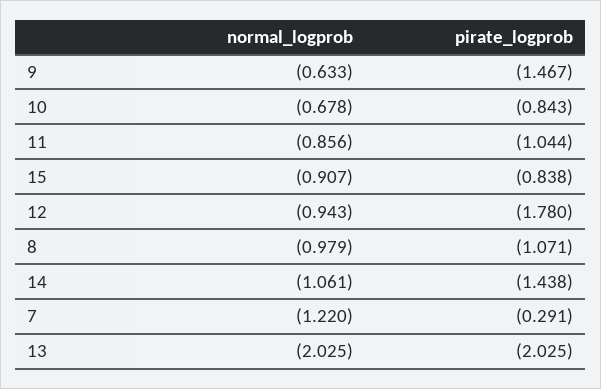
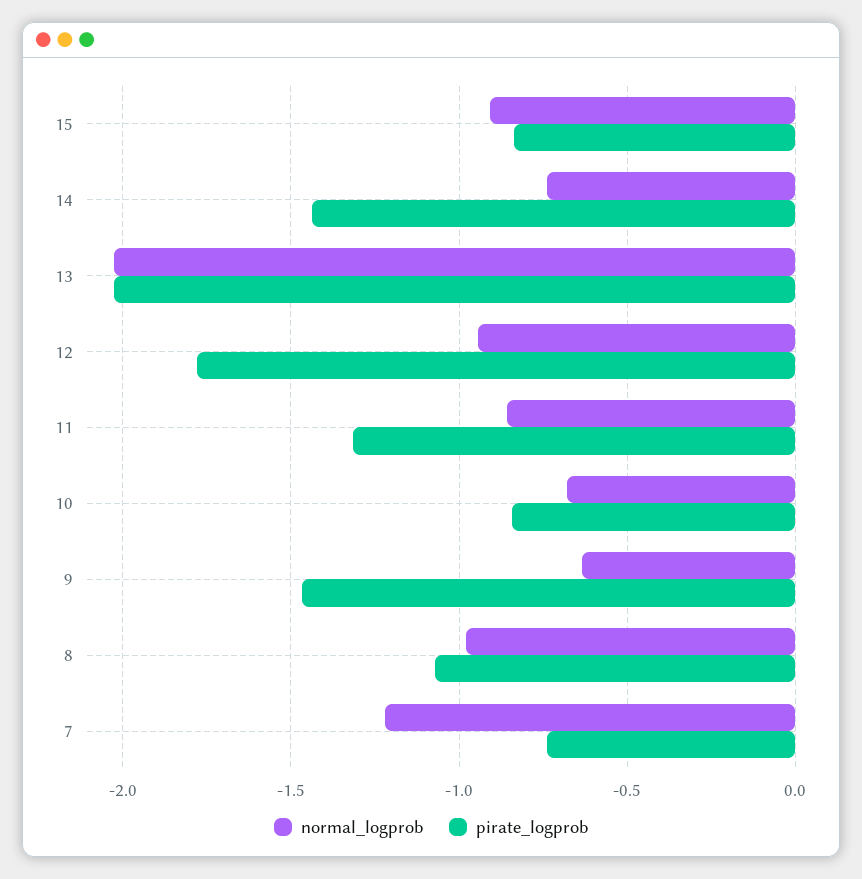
pirate_logprob, 11: -1.044 -> -1.3
normal_logprob, 14: -1.061 -> -0.75
pirate_logprob, 7: -0.291 -> -0.75

